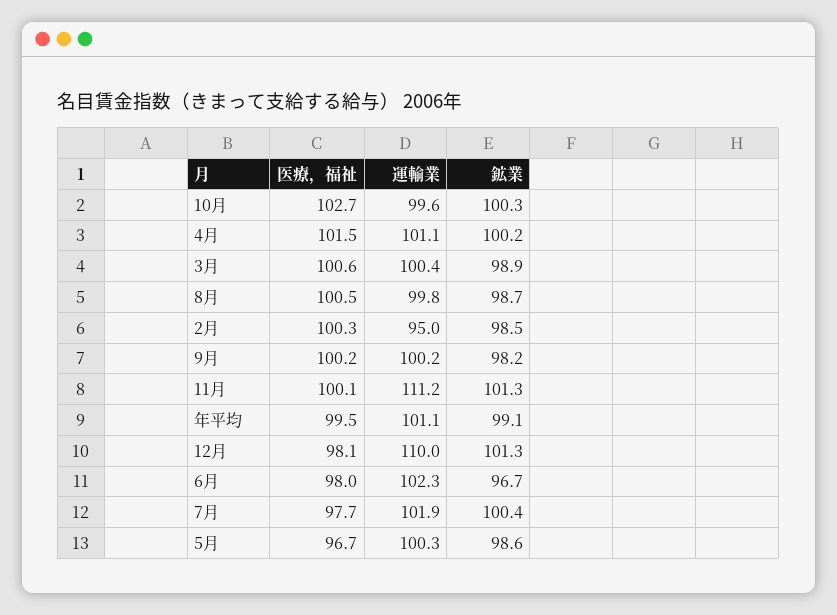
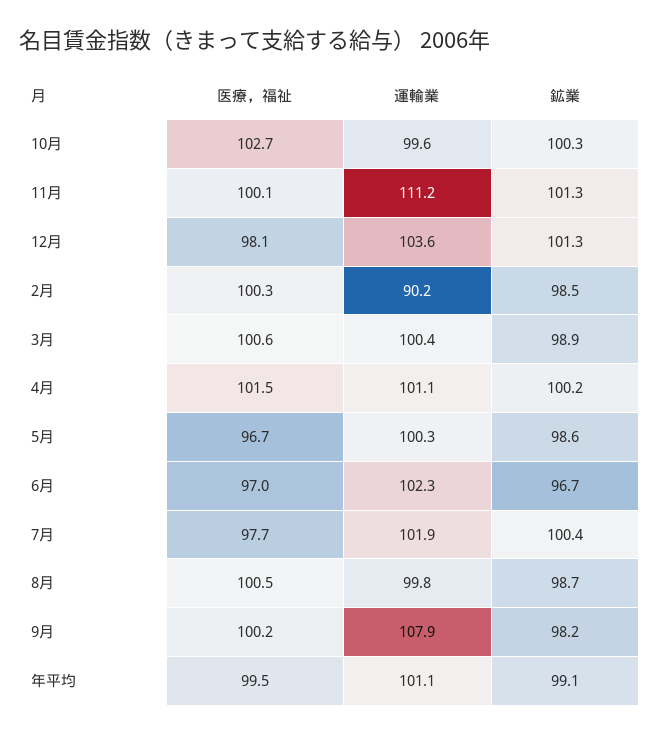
運輸業, 2月: 95 -> 90.2
運輸業, 9月: 100.2 -> 107.9
運輸業, 12月: 110 -> 103.6
医療，福祉, 6月: 98 -> 97

